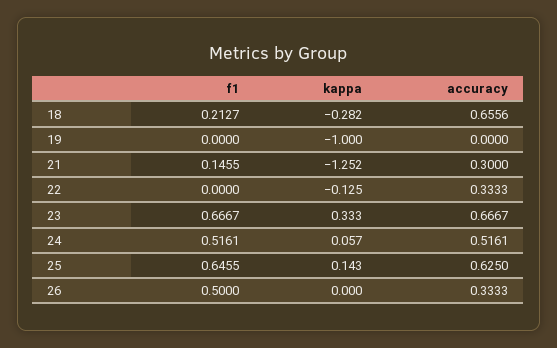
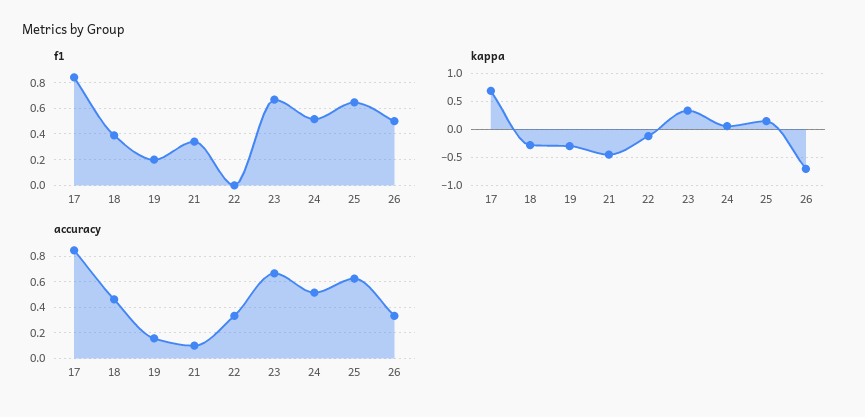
f1, 18: 0.2127 -> 0.4
accuracy, 18: 0.6556 -> 0.45
f1, 19: 0 -> 0.2
kappa, 19: -1 -> -0.25
accuracy, 19: 0 -> 0.15
f1, 21: 0.1455 -> 0.35
kappa, 21: -1.252 -> -0.5
accuracy, 21: 0.3 -> 0.1
kappa, 26: 0 -> -0.75
f1, 17: none -> 0.85
kappa, 17: none -> 0.75
accuracy, 17: none -> 0.85

